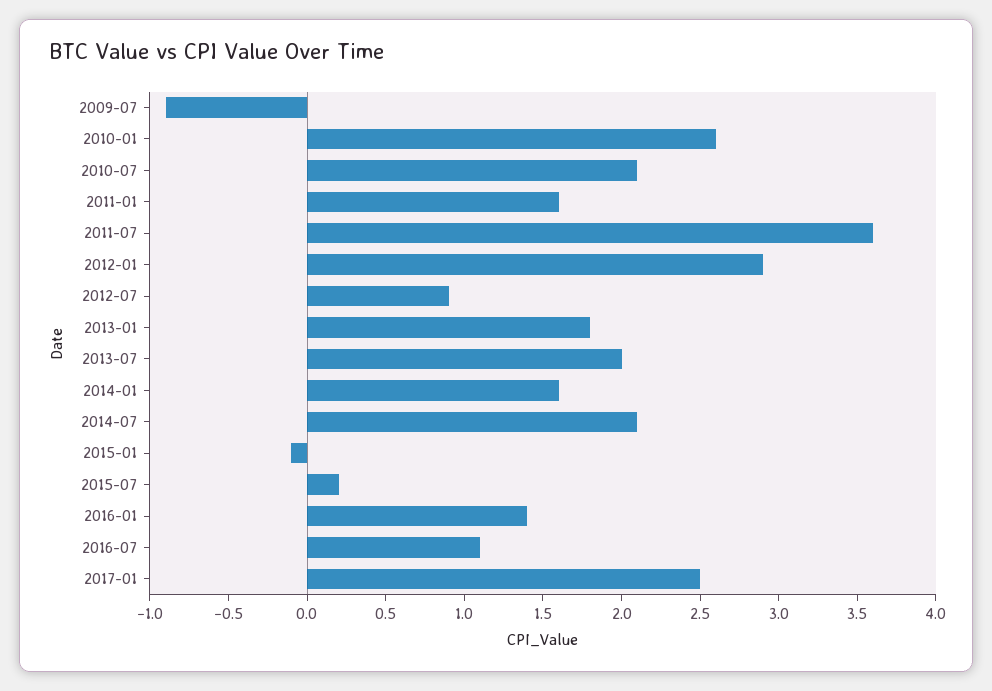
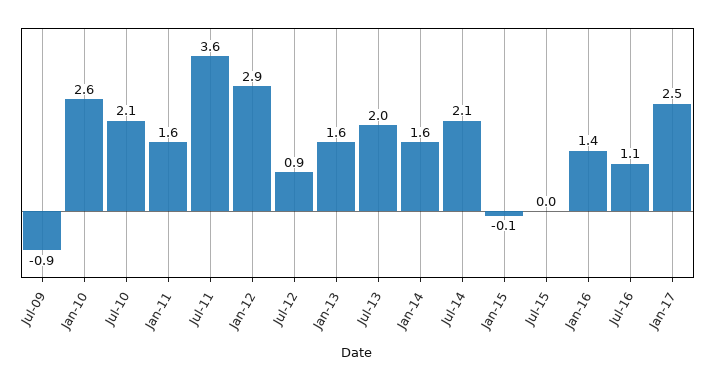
2013-01: 1.8 -> 1.6
2015-07: 0.2 -> 0

